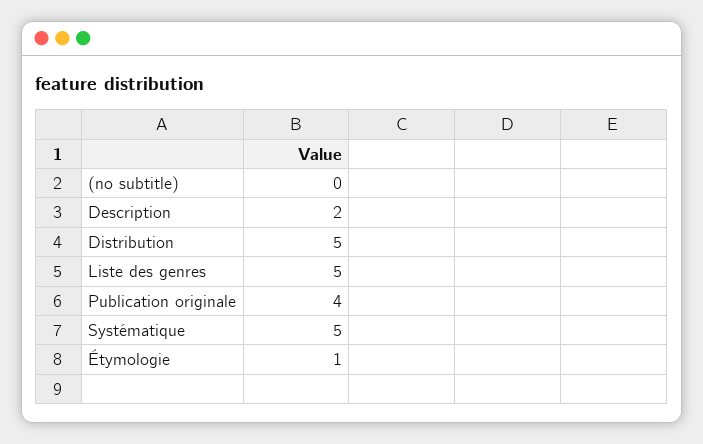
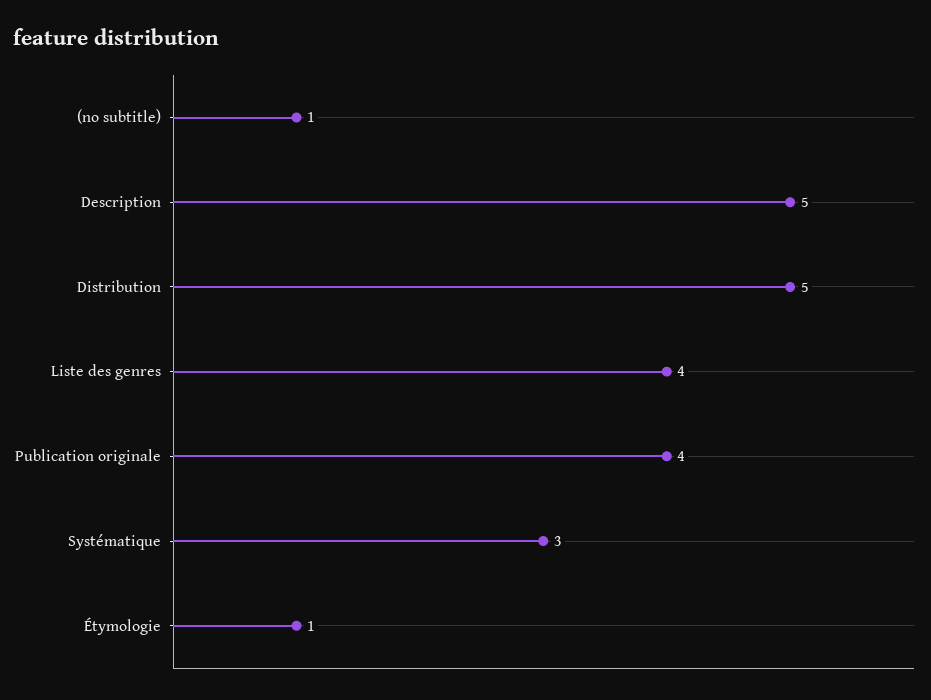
(no subtitle): 0 -> 1
Description: 2 -> 5
Liste des genres: 5 -> 4
Systématique: 5 -> 3

